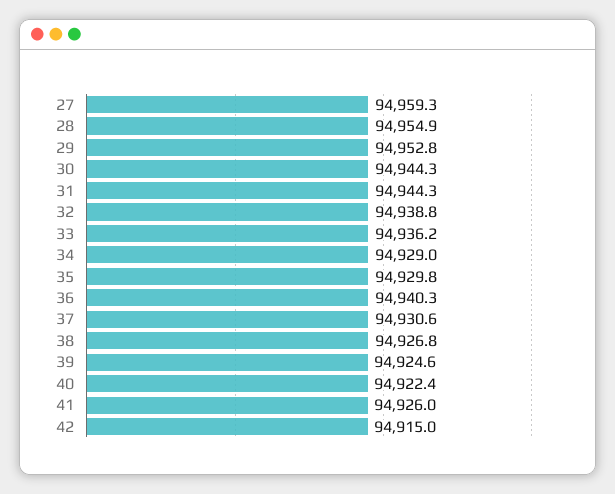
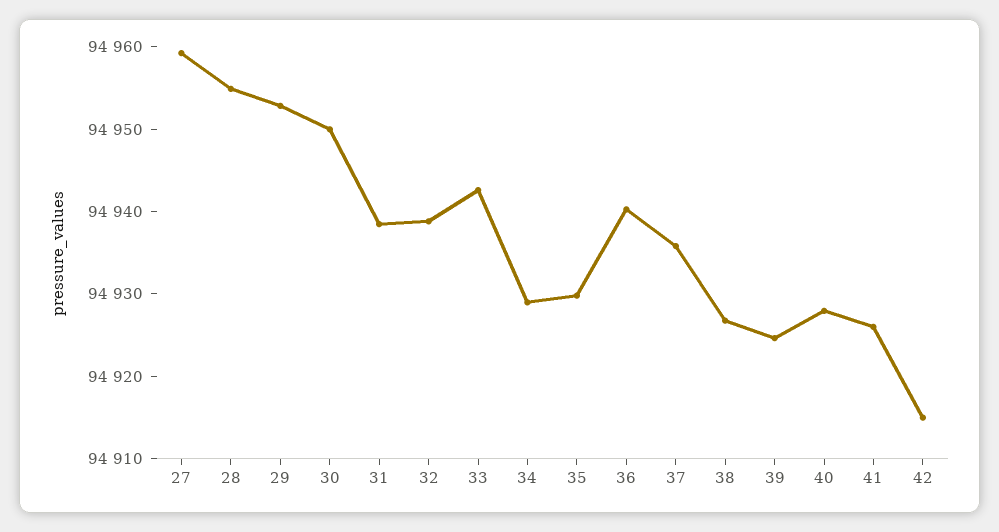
30: 94944.3 -> 94950
31: 94944.3 -> 94938
33: 94936.2 -> 94942
37: 94930.6 -> 94936
40: 94922.4 -> 94928

